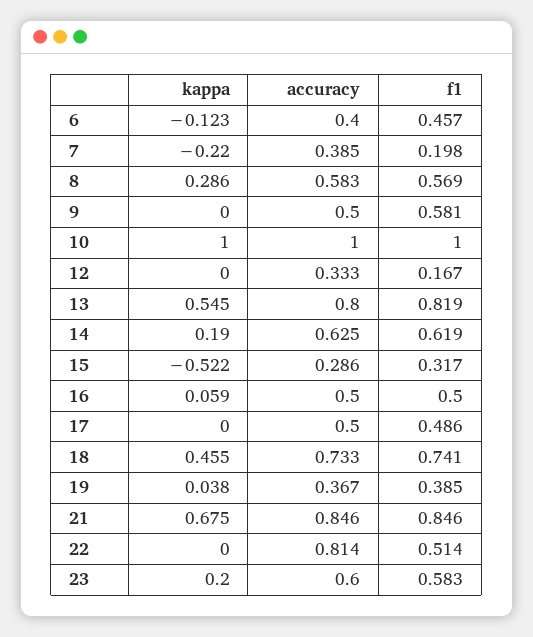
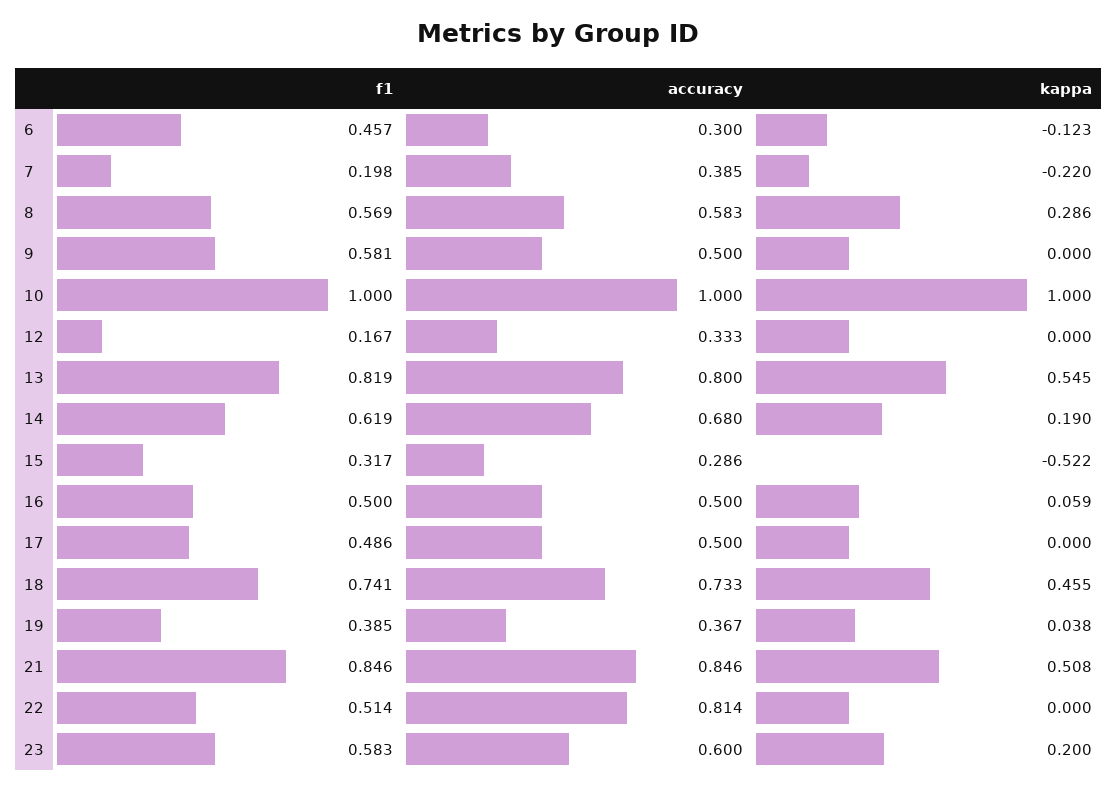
accuracy, 6: 0.4 -> 0.3
accuracy, 14: 0.625 -> 0.68
kappa, 21: 0.675 -> 0.508

